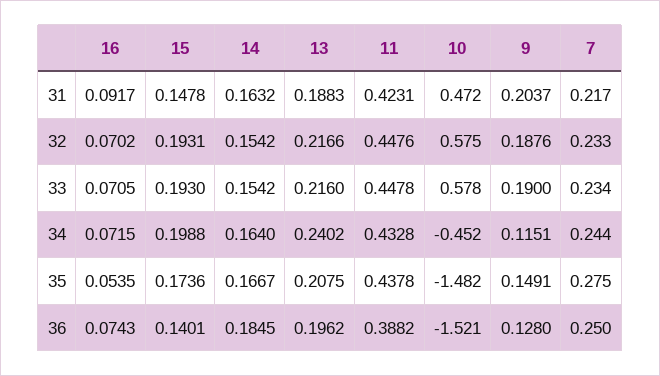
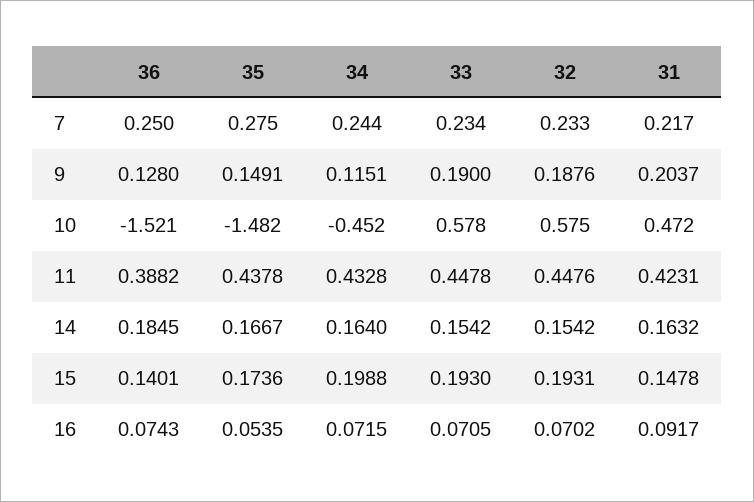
13, 31: 0.1883 -> none
13, 32: 0.2166 -> none
13, 33: 0.216 -> none
13, 34: 0.2402 -> none
13, 35: 0.2075 -> none
13, 36: 0.1962 -> none

